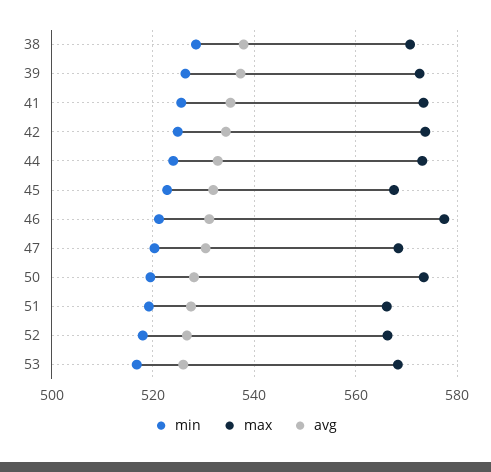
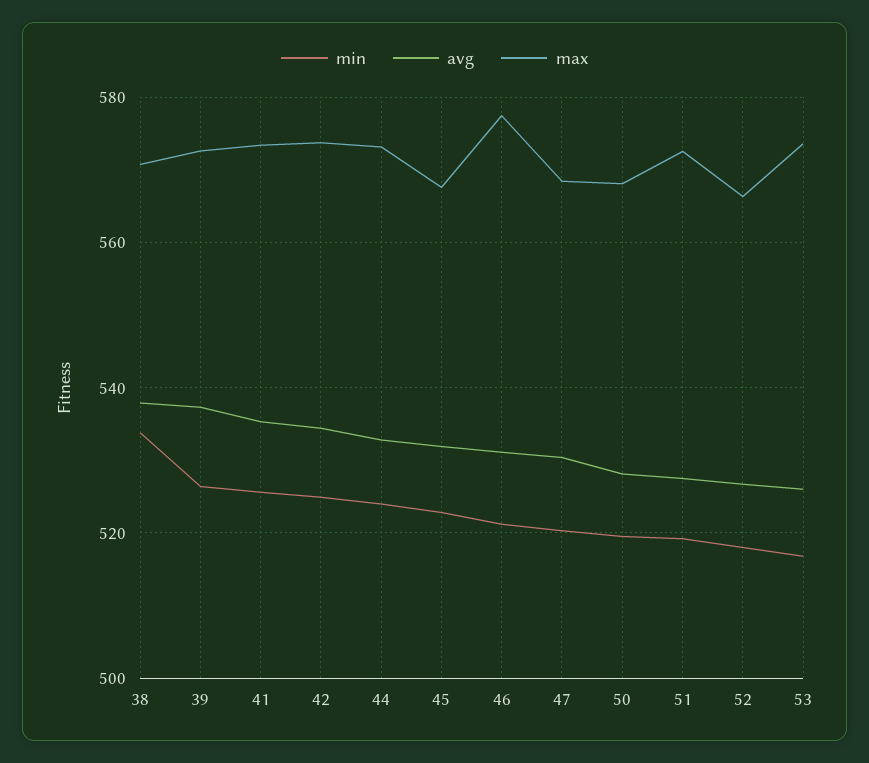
min, 38: 528 -> 534
max, 50: 574 -> 568
max, 51: 566 -> 572
max, 53: 568 -> 574

